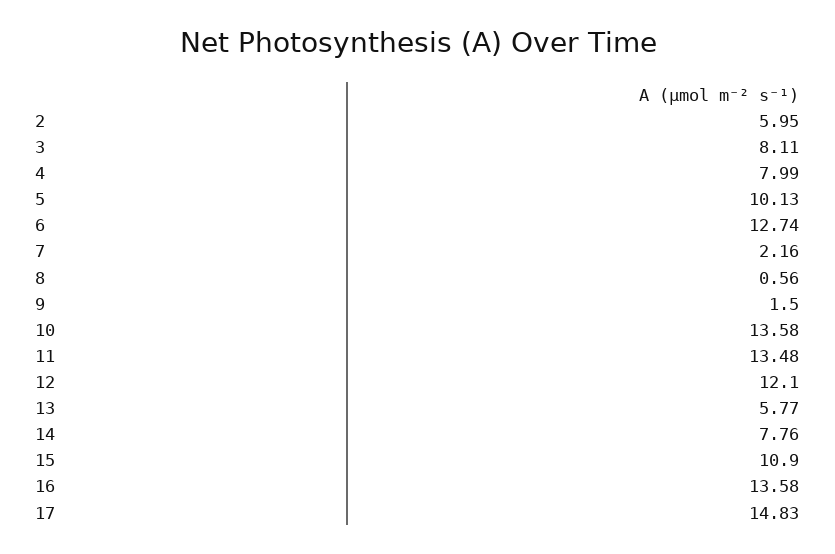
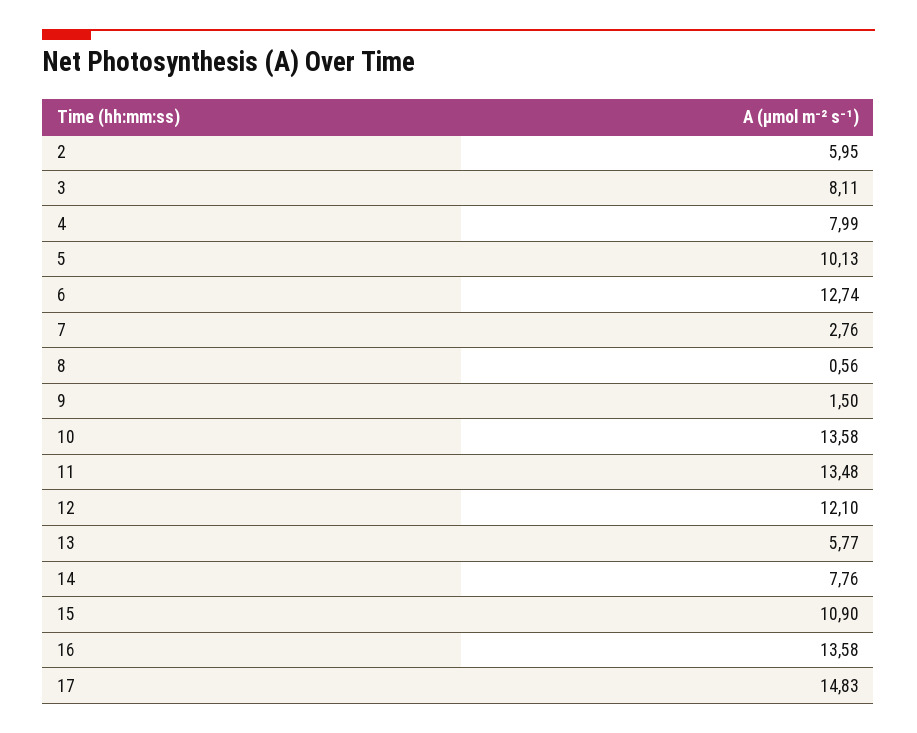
7: 2.16 -> 2.76

